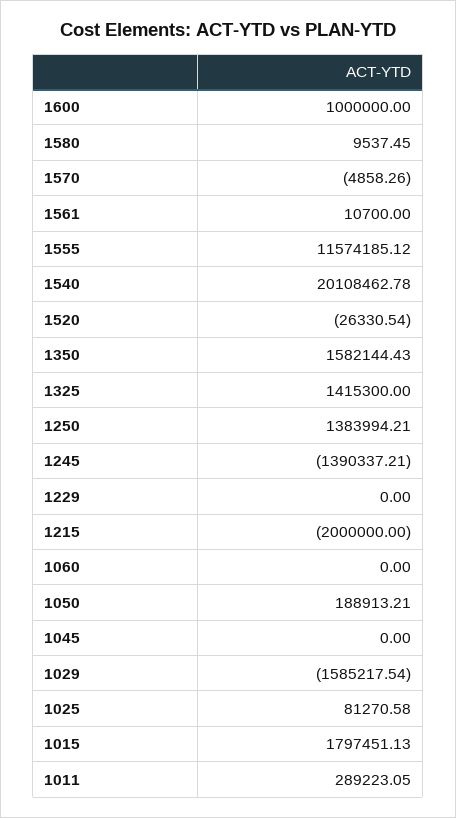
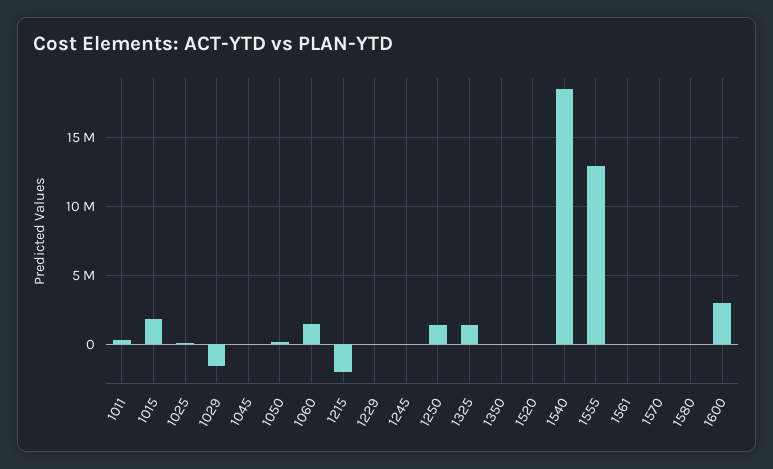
1600: 1000000 -> 3000000
1555: 11574185.12 -> 13000000
1540: 20108462.78 -> 18500000
1350: 1582144.43 -> 0
1245: -1390337.21 -> 0
1060: 0 -> 1500000

